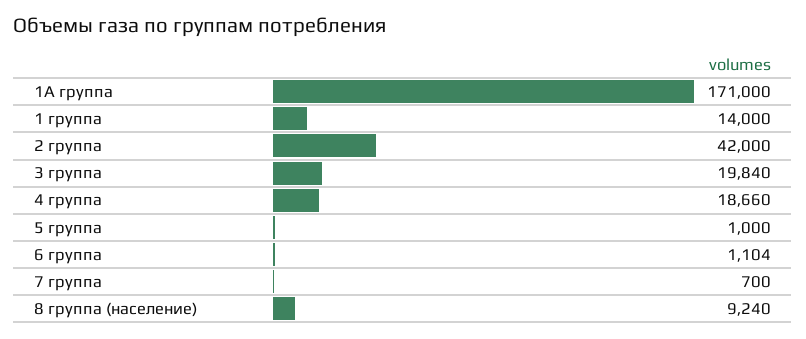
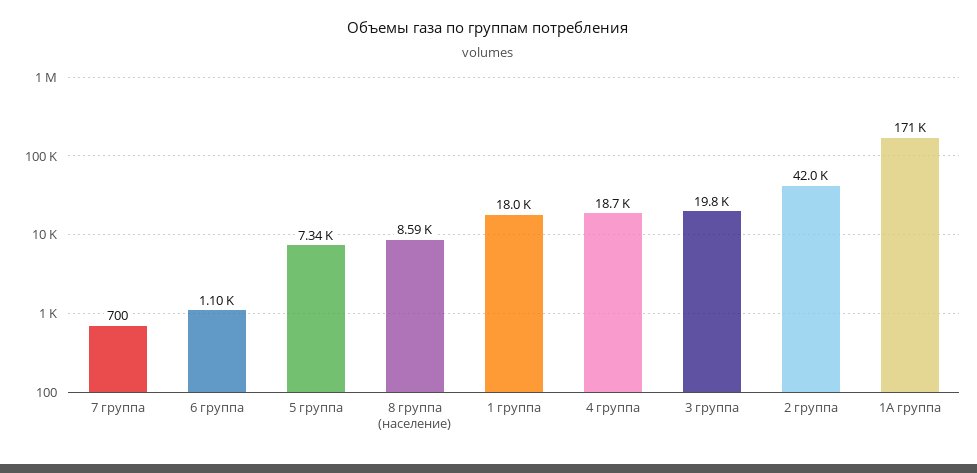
1 группа: 14000 -> 18000
5 группа: 1000 -> 7340
8 группа (население): 9240 -> 8590

